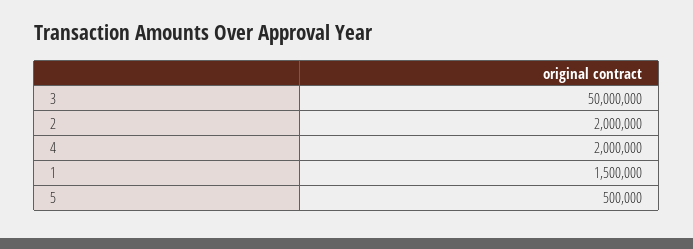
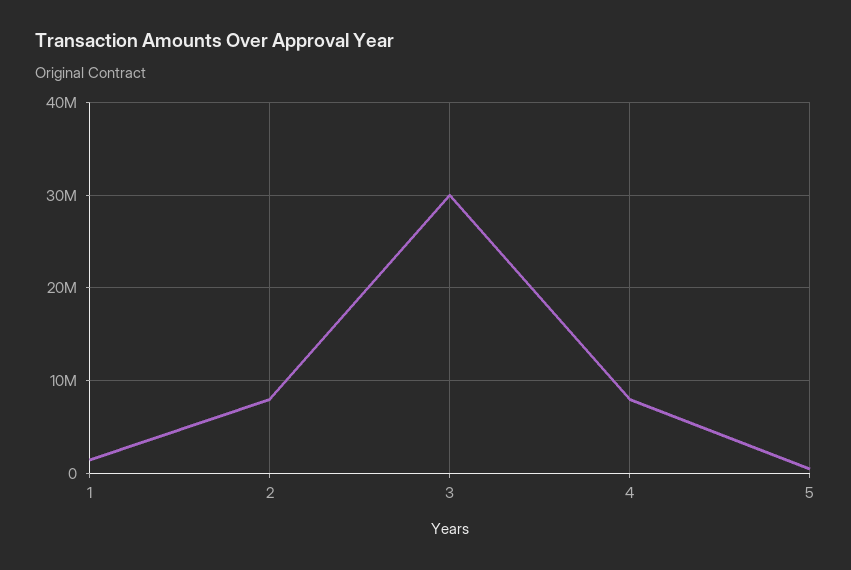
3: 50000000 -> 30000000
2: 2000000 -> 8000000
4: 2000000 -> 8000000

